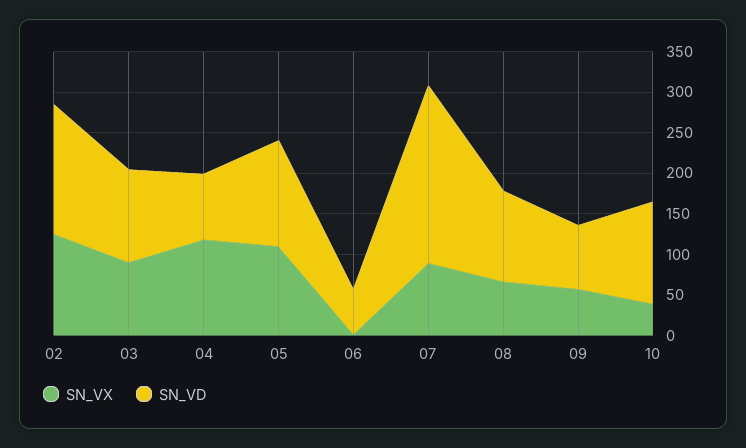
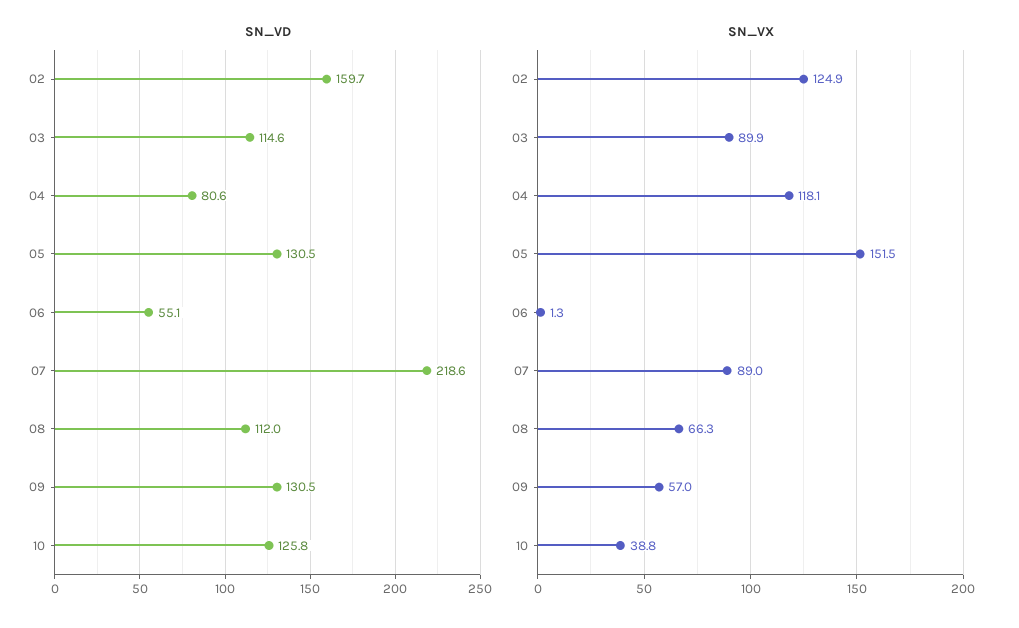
SN_VX, 05: 110 -> 151.5
SN_VD, 09: 80 -> 130.5

